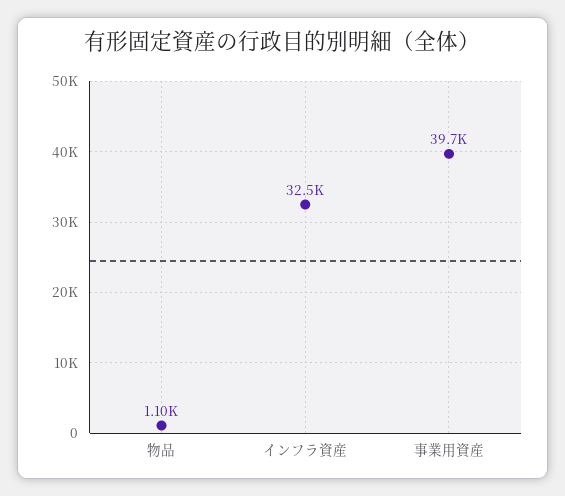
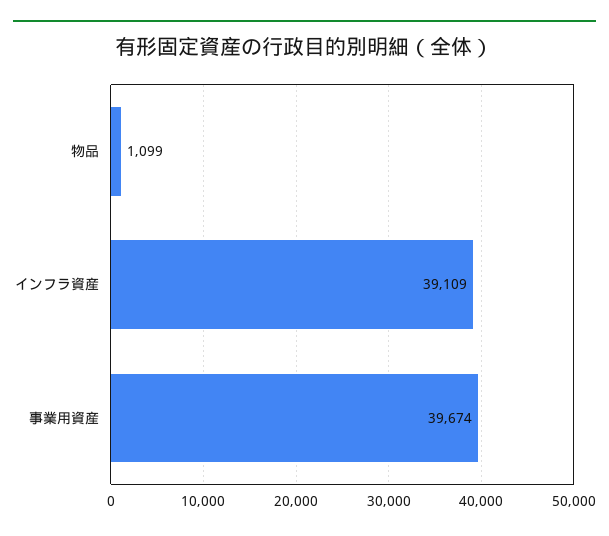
インフラ資産: 32500 -> 39109

